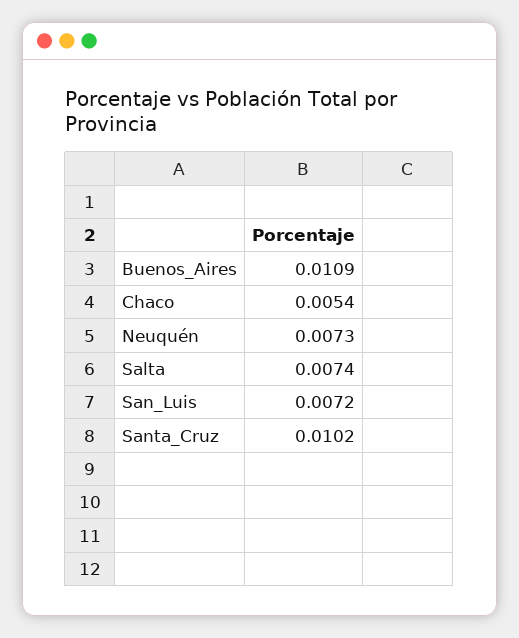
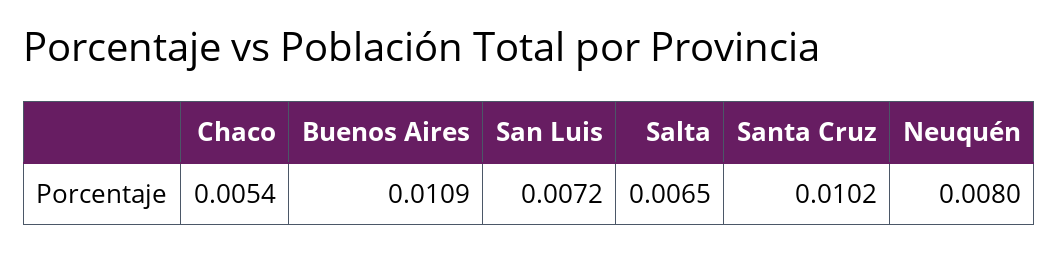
Neuquén: 0.0073 -> 0.008
Salta: 0.0074 -> 0.0065

